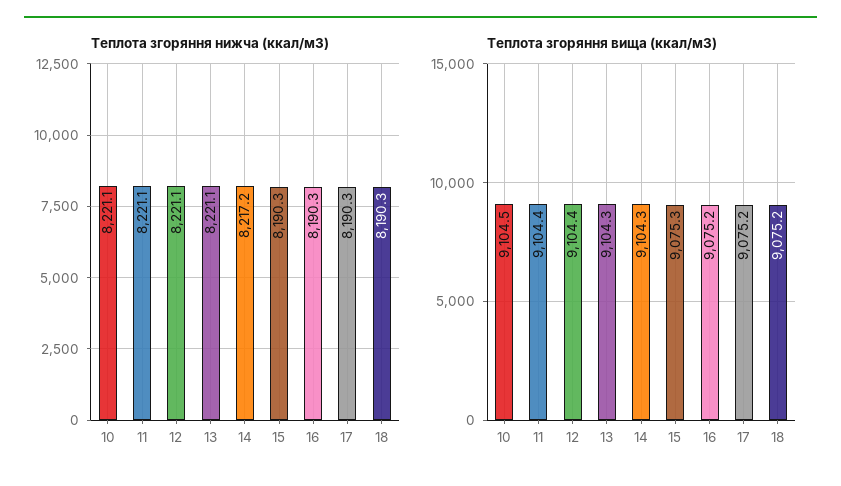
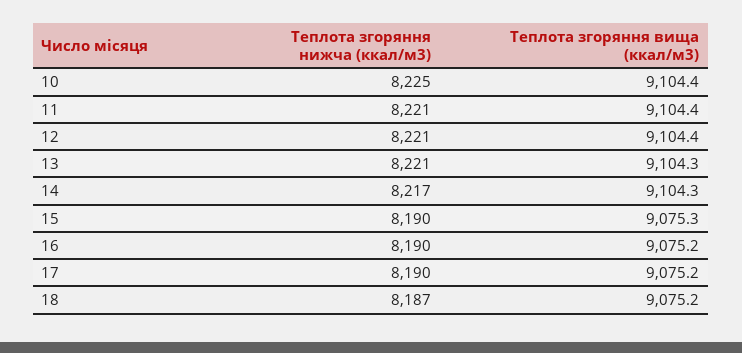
Теплота згоряння нижча (ккал/м3), 10: 8221.1 -> 8225
Теплота згоряння нижча (ккал/м3), 18: 8190.3 -> 8187
Теплота згоряння вища (ккал/м3), 10: 9104.5 -> 9104.4

